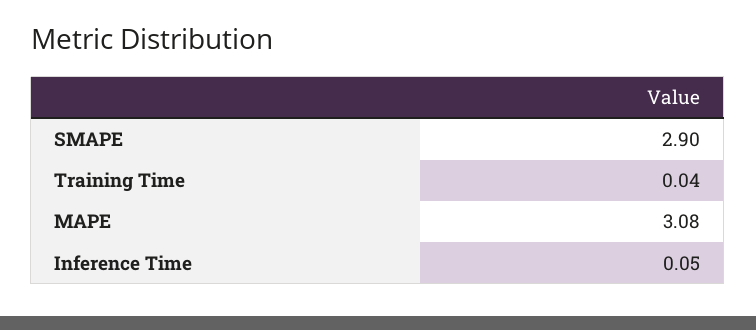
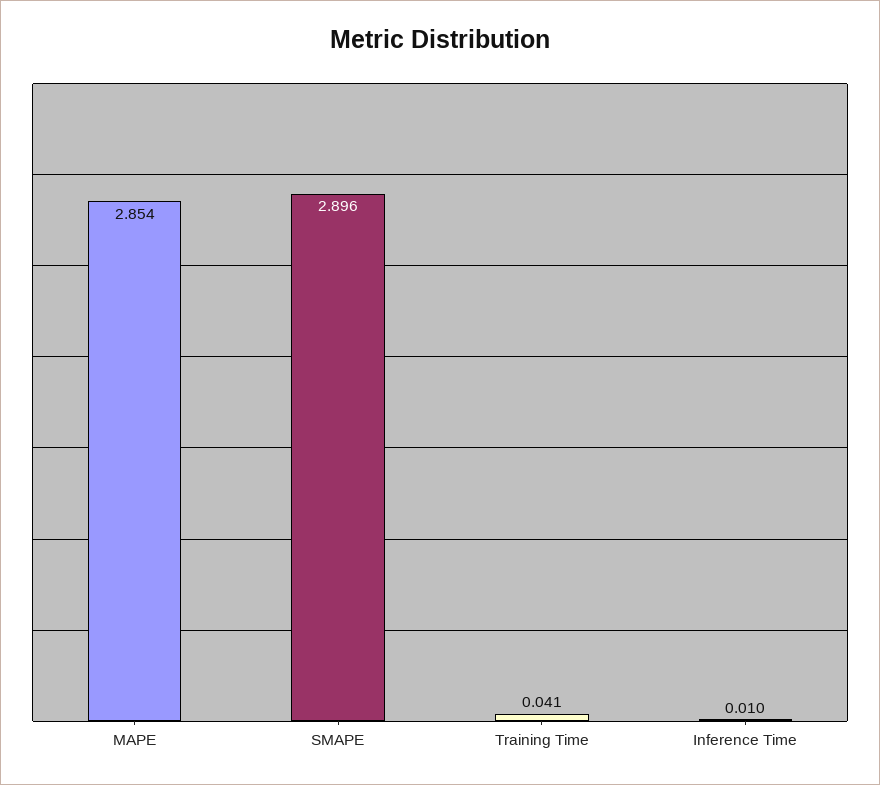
MAPE: 3.08 -> 2.854
Inference Time: 0.05 -> 0.01

